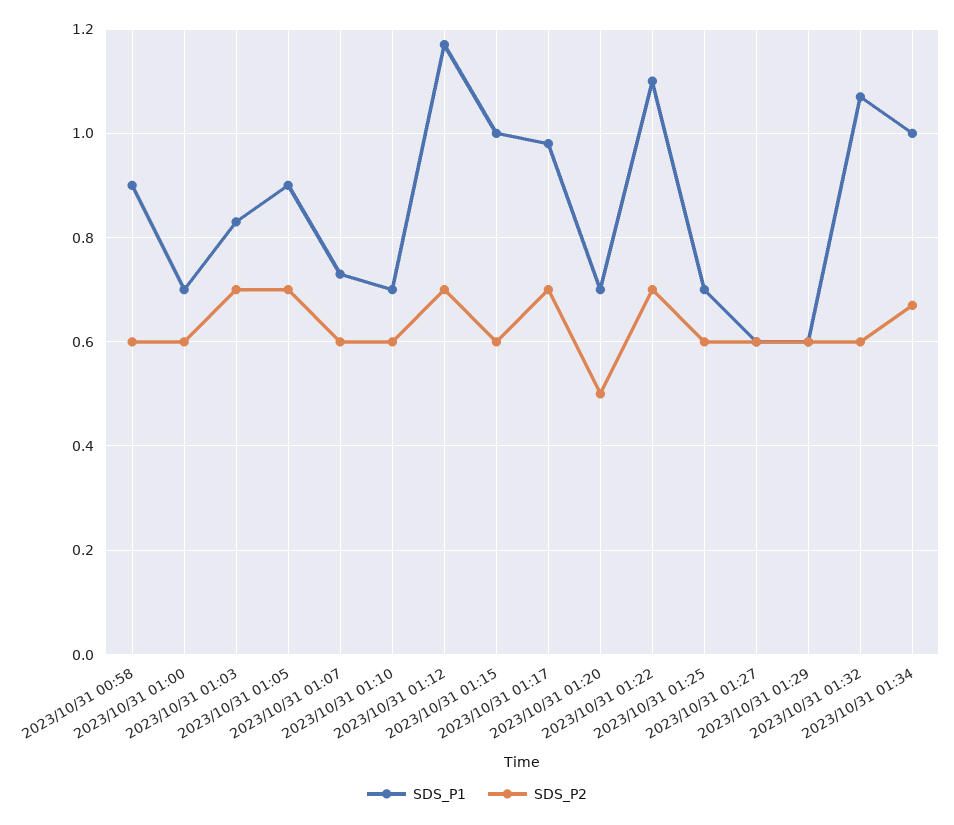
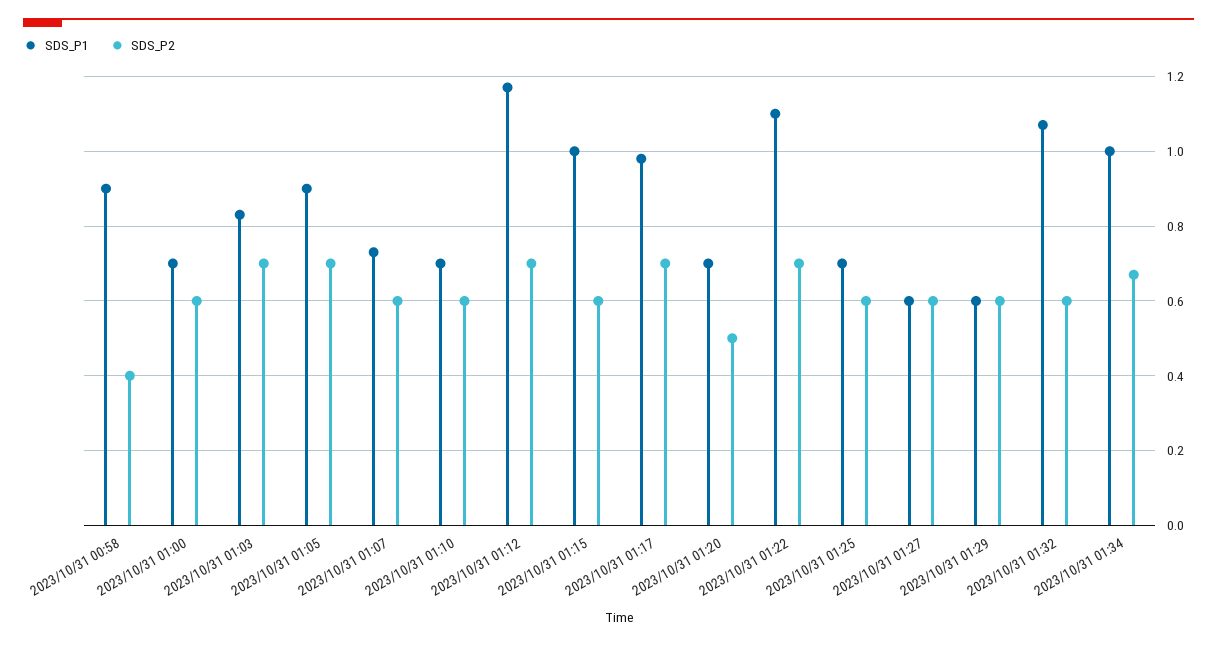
SDS_P2, 2023/10/31 00:58: 0.6 -> 0.4

